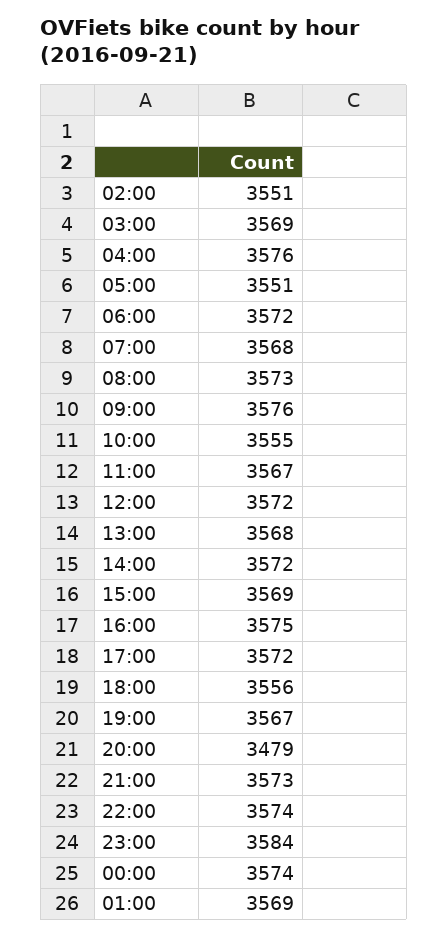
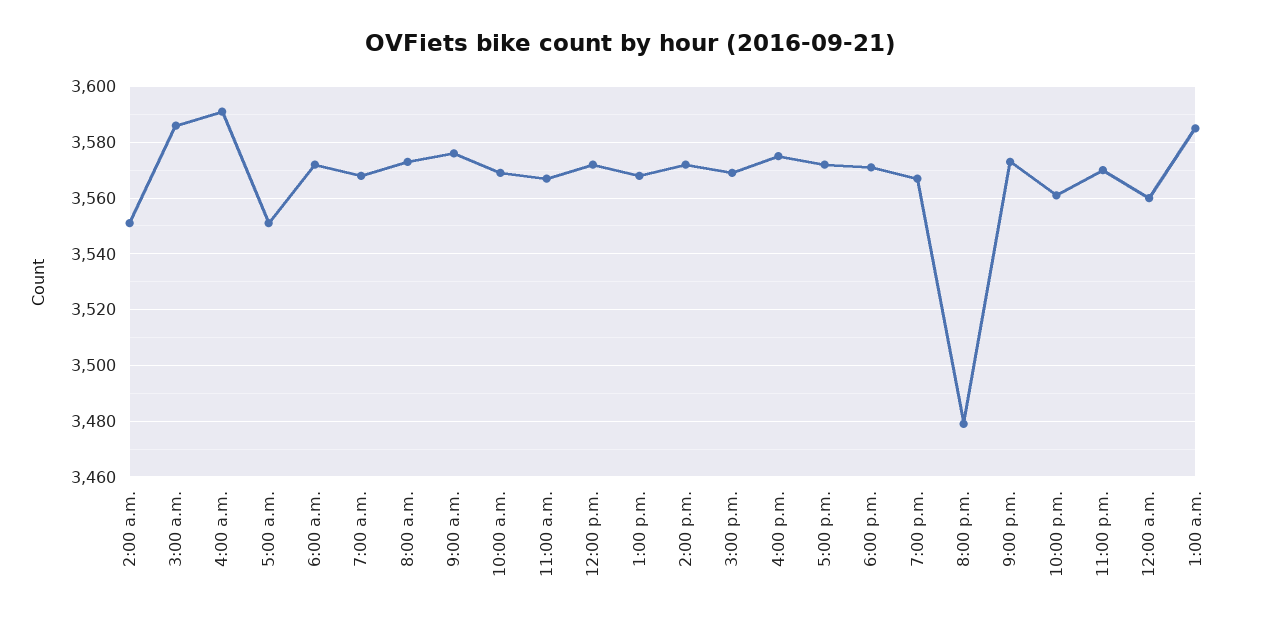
03:00: 3569 -> 3585
04:00: 3576 -> 3590
10:00: 3555 -> 3570
18:00: 3556 -> 3570
22:00: 3574 -> 3560
23:00: 3584 -> 3570
00:00: 3574 -> 3560
01:00: 3569 -> 3585

